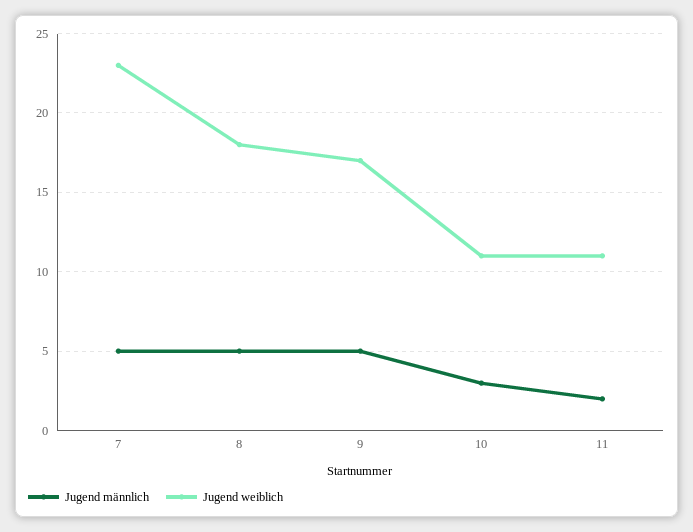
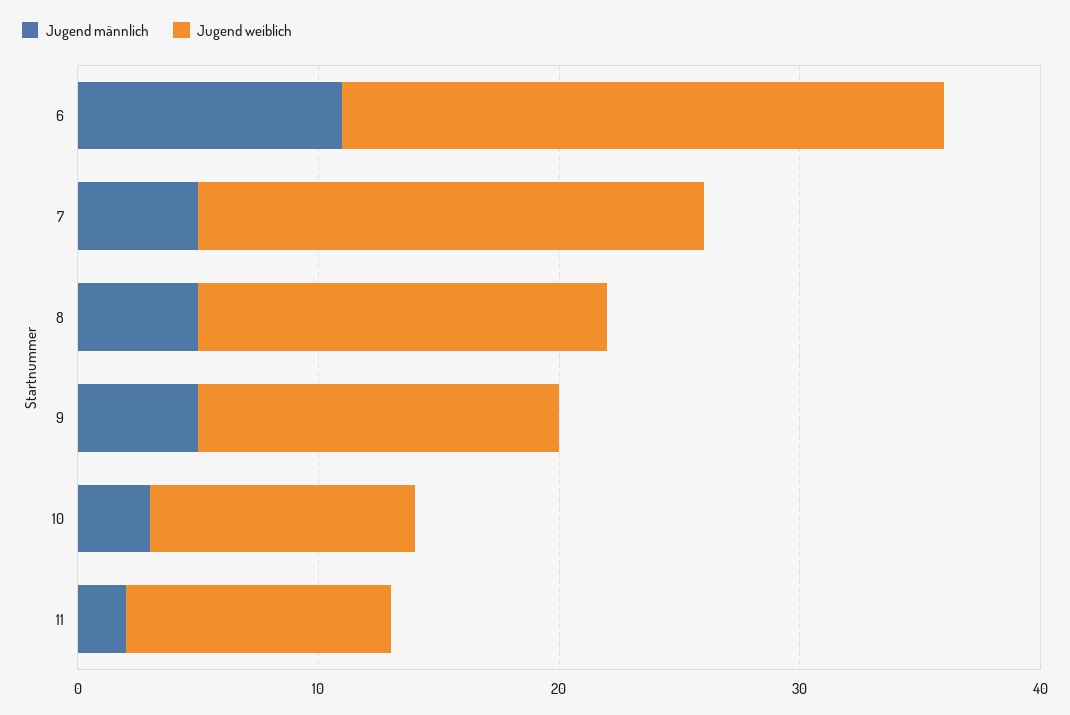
Jugend weiblich, 7: 23 -> 21
Jugend weiblich, 8: 18 -> 17
Jugend weiblich, 9: 17 -> 15
Jugend männlich, 6: none -> 11
Jugend weiblich, 6: none -> 25

